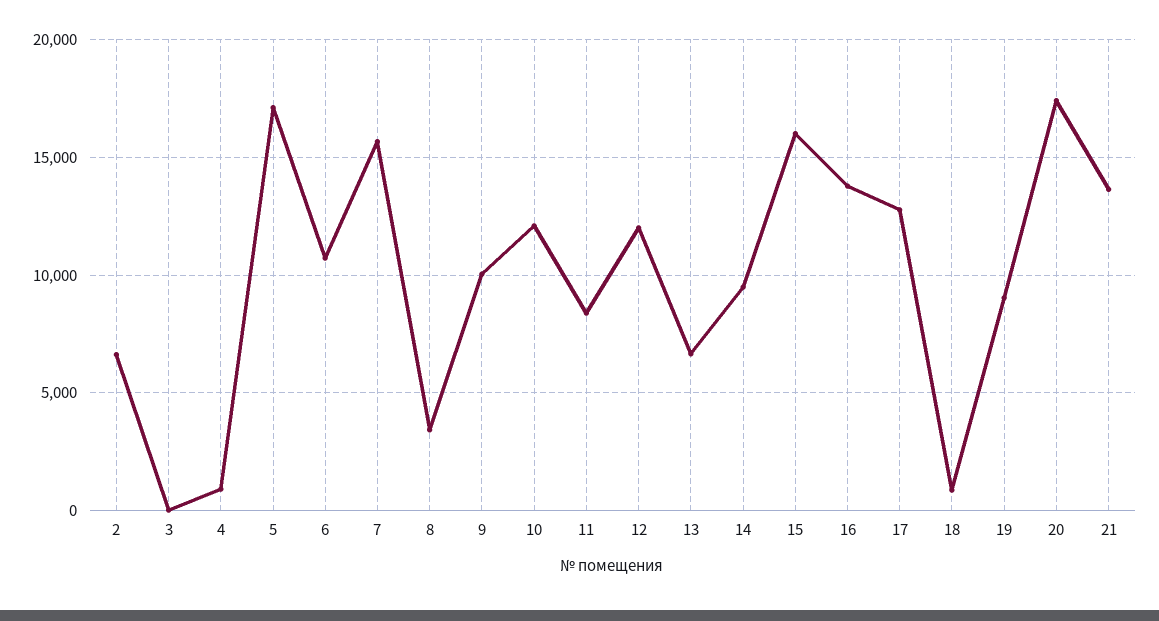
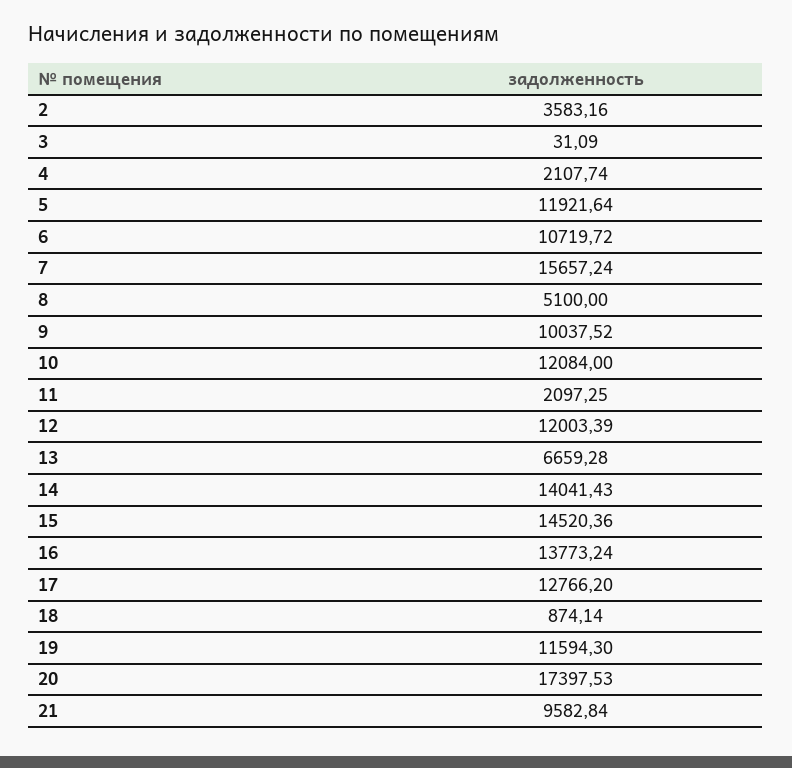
2: 6500 -> 3583.16
4: 1000 -> 2107.74
5: 17000 -> 11921.64
8: 3500 -> 5100
11: 8500 -> 2097.25
14: 9500 -> 14041.43
15: 16000 -> 14520.36
19: 9000 -> 11594.3
21: 13500 -> 9582.84

